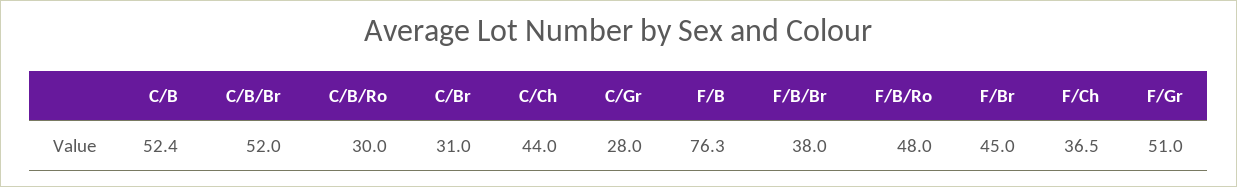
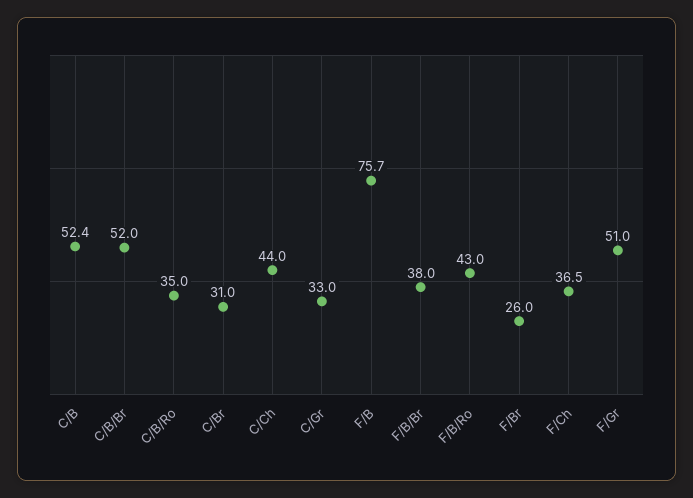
C/B/Ro: 30 -> 35
C/Gr: 28 -> 33
F/B: 76.3 -> 75.7
F/B/Ro: 48 -> 43
F/Br: 45 -> 26

